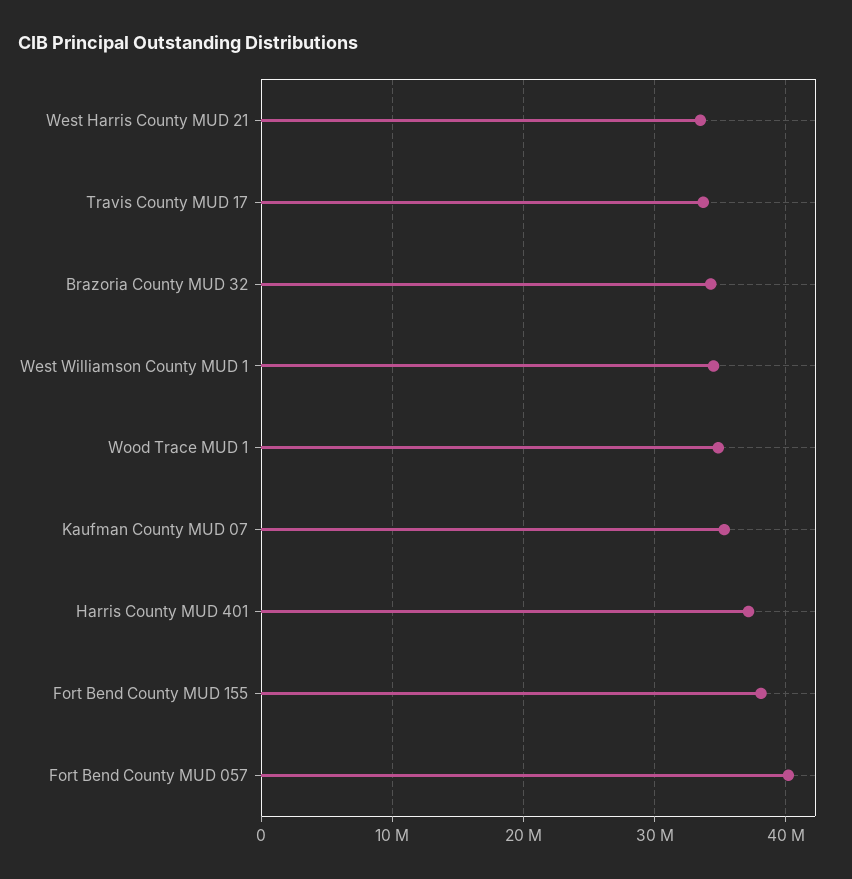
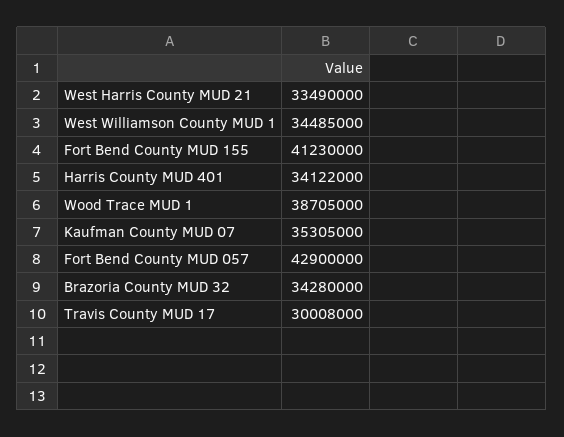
Travis County MUD 17: 34000000 -> 30008000
Wood Trace MUD 1: 35000000 -> 38705000
Harris County MUD 401: 37000000 -> 34122000
Fort Bend County MUD 155: 38000000 -> 41230000
Fort Bend County MUD 057: 40000000 -> 42900000

